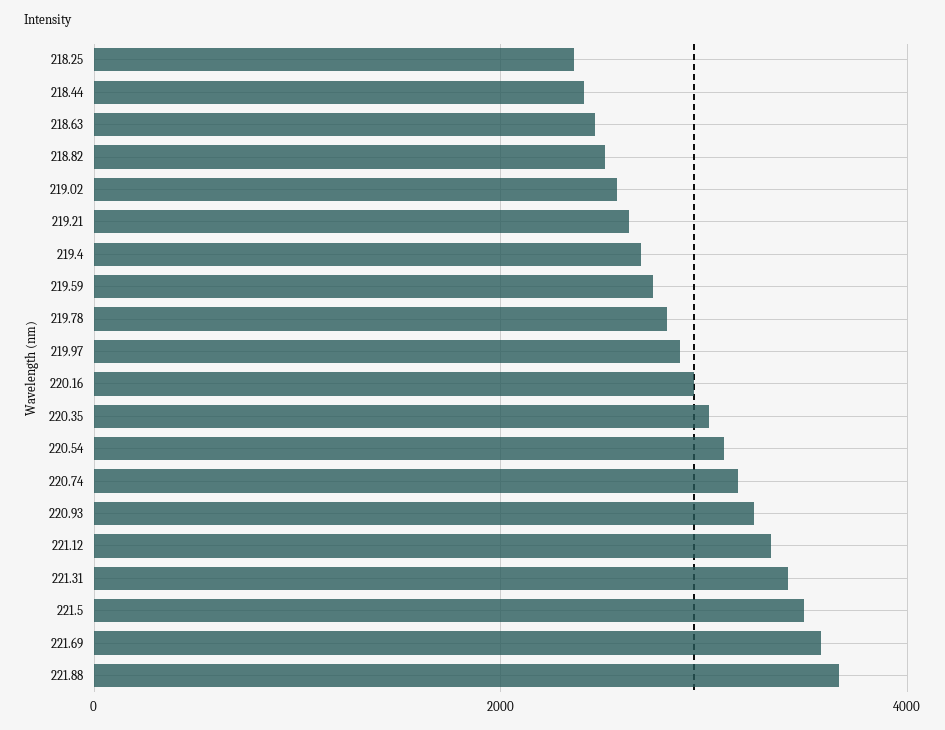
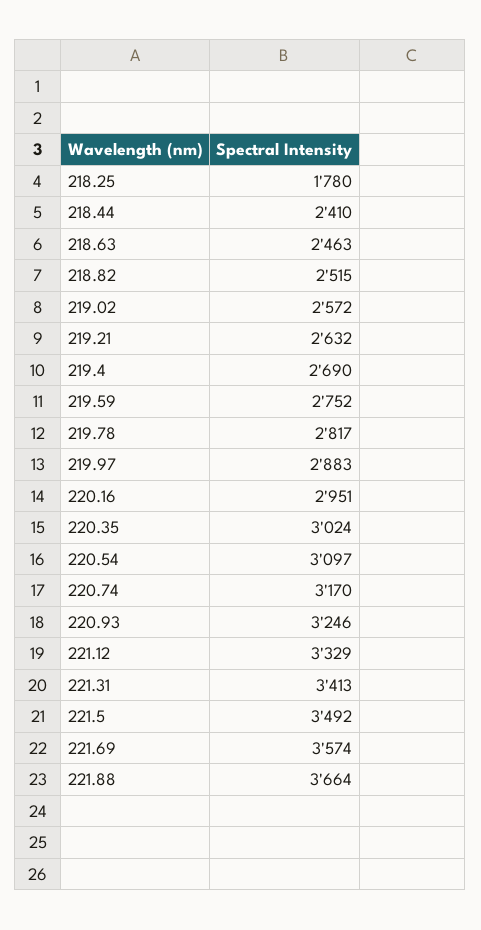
218.25: 2400 -> 1780

